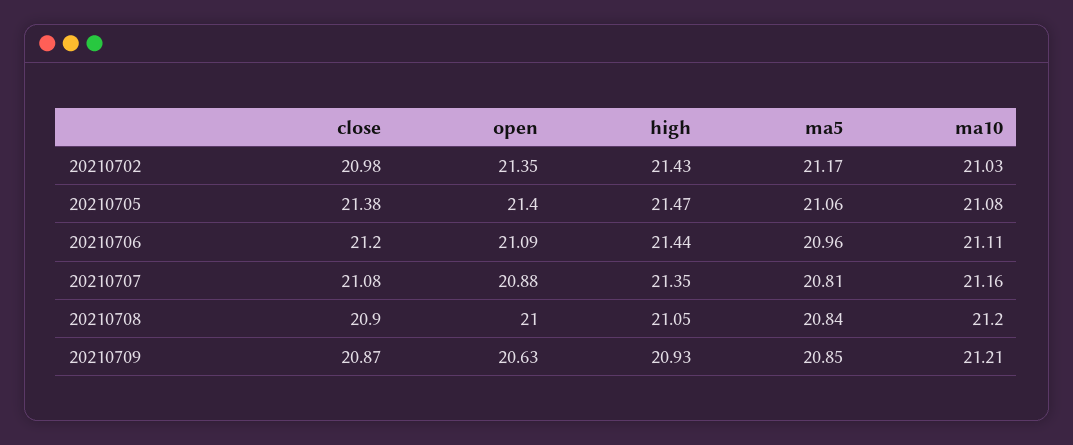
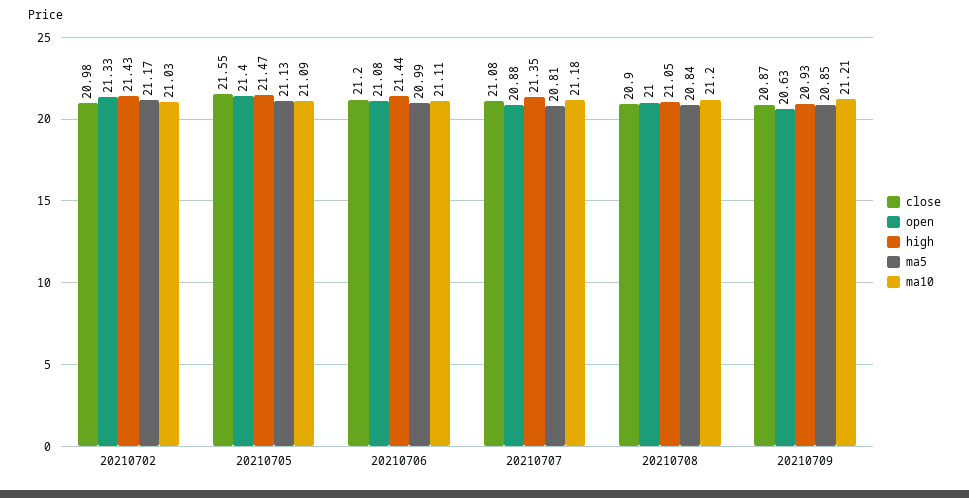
open, 20210702: 21.35 -> 21.33
close, 20210705: 21.38 -> 21.55
ma5, 20210705: 21.06 -> 21.13
ma10, 20210705: 21.08 -> 21.09
open, 20210706: 21.09 -> 21.08
ma5, 20210706: 20.96 -> 20.99
ma10, 20210707: 21.16 -> 21.18

